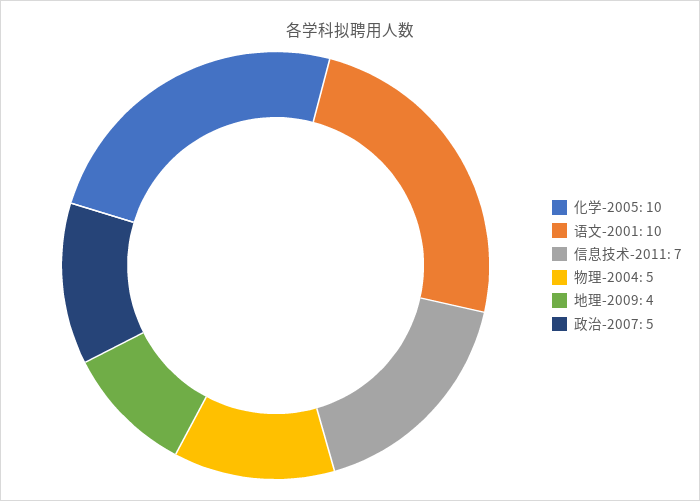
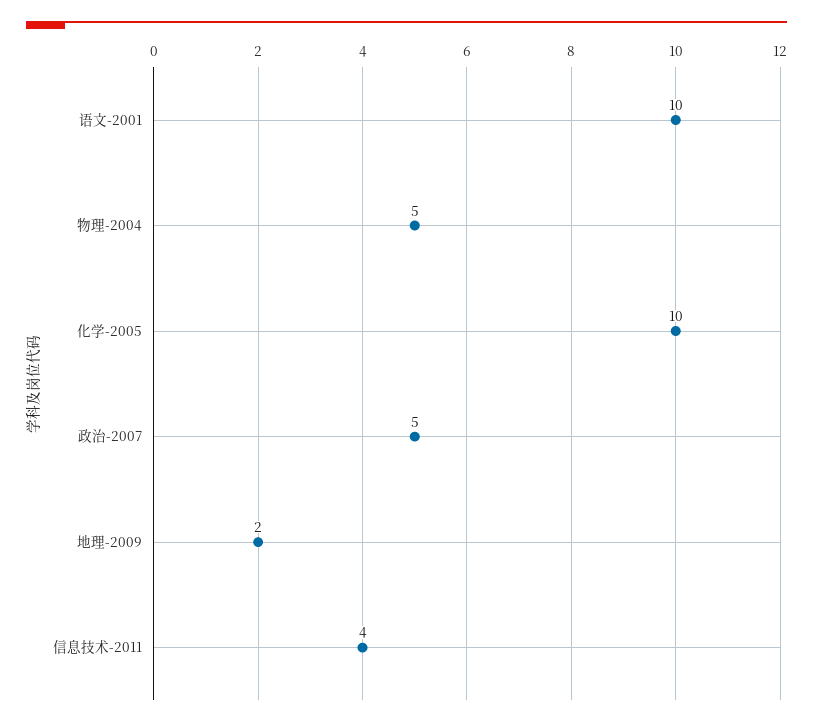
信息技术-2011: 7 -> 4
地理-2009: 4 -> 2

